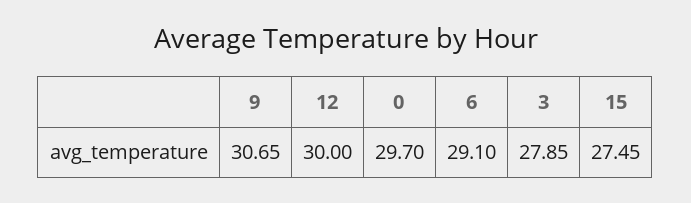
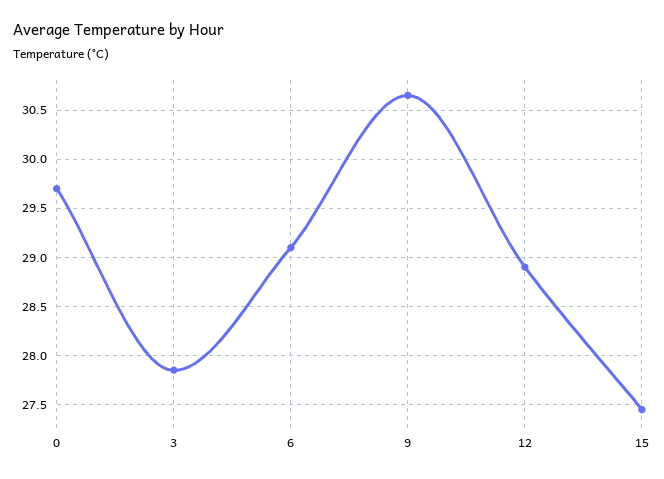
12: 30 -> 28.9

